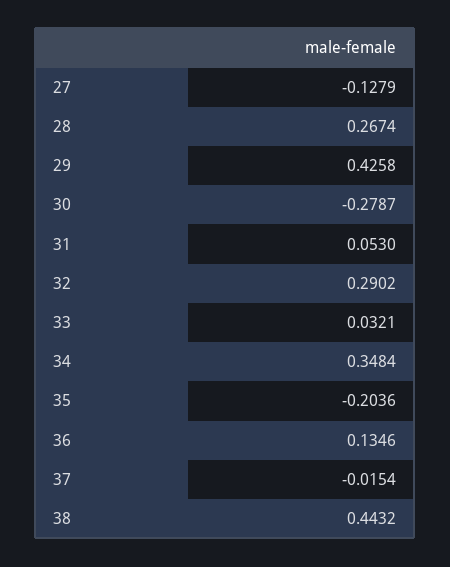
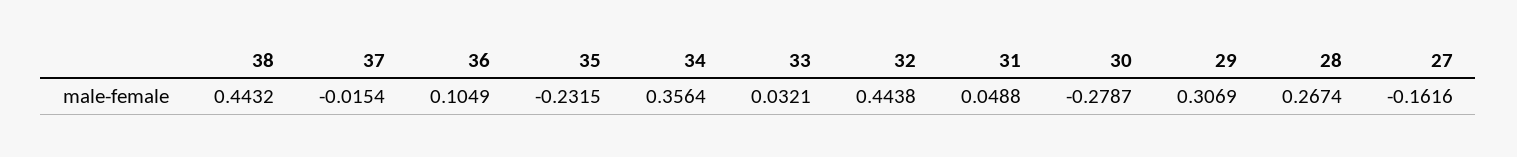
27: -0.1279 -> -0.1616
29: 0.4258 -> 0.3069
31: 0.053 -> 0.0488
32: 0.2902 -> 0.4438
34: 0.3484 -> 0.3564
35: -0.2036 -> -0.2315
36: 0.1346 -> 0.1049

